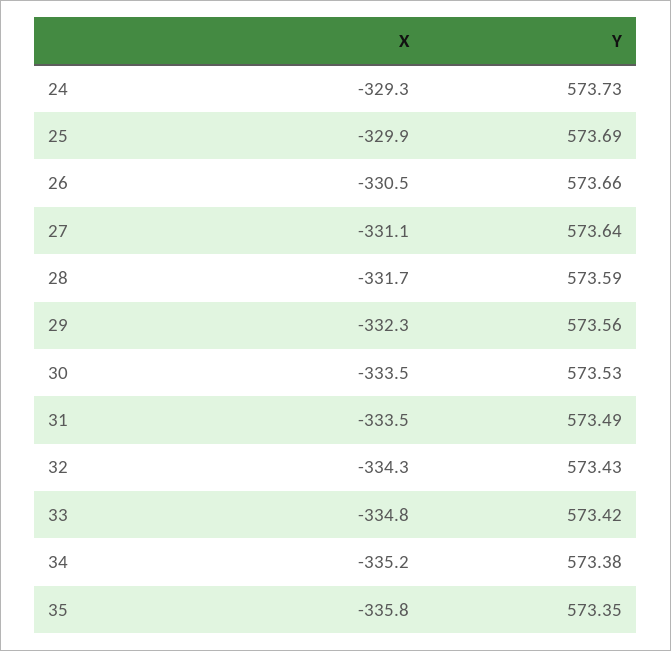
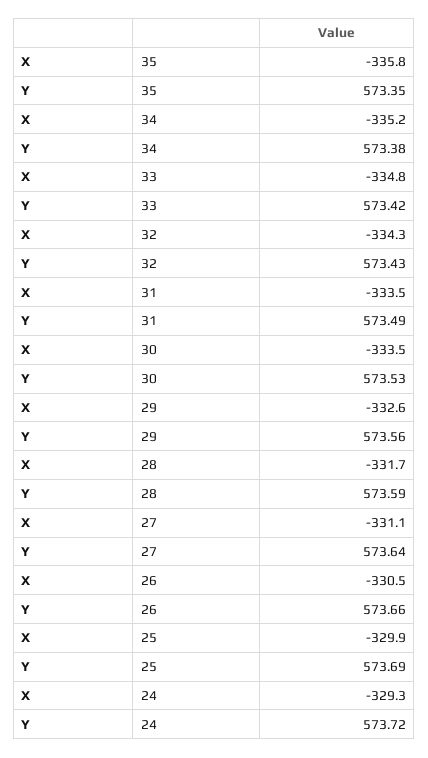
Y, 24: 573.73 -> 573.72
X, 29: -332.3 -> -332.6

